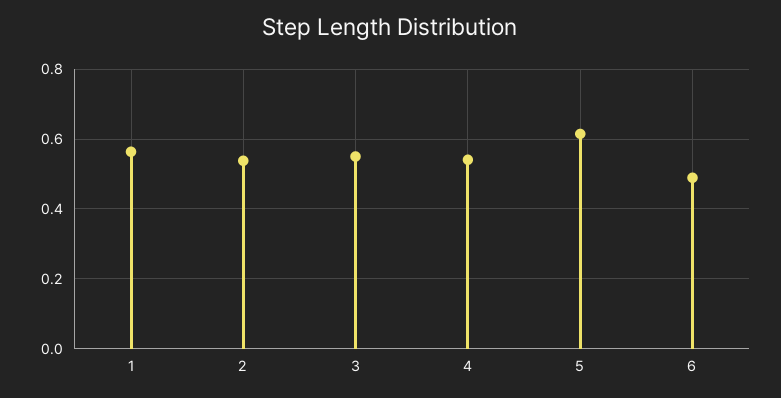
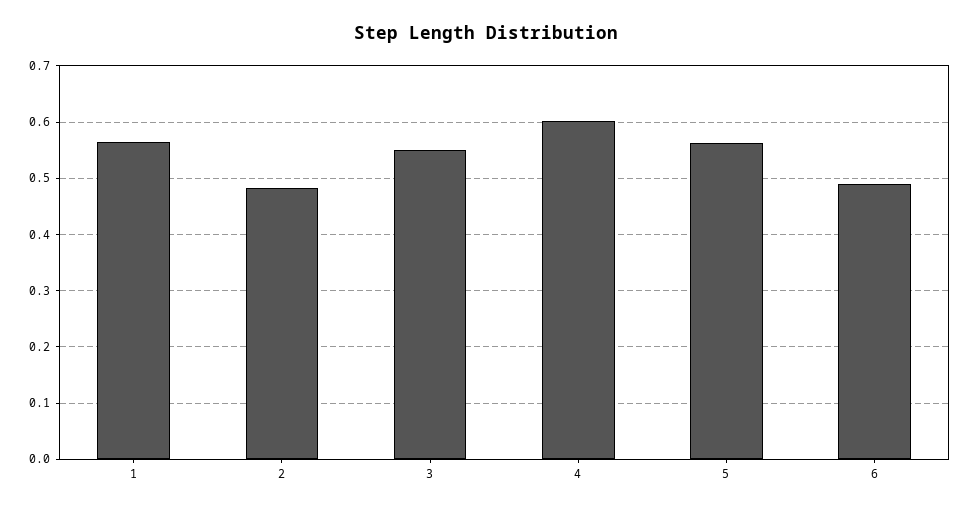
2: 0.54 -> 0.48
4: 0.54 -> 0.6
5: 0.62 -> 0.56

